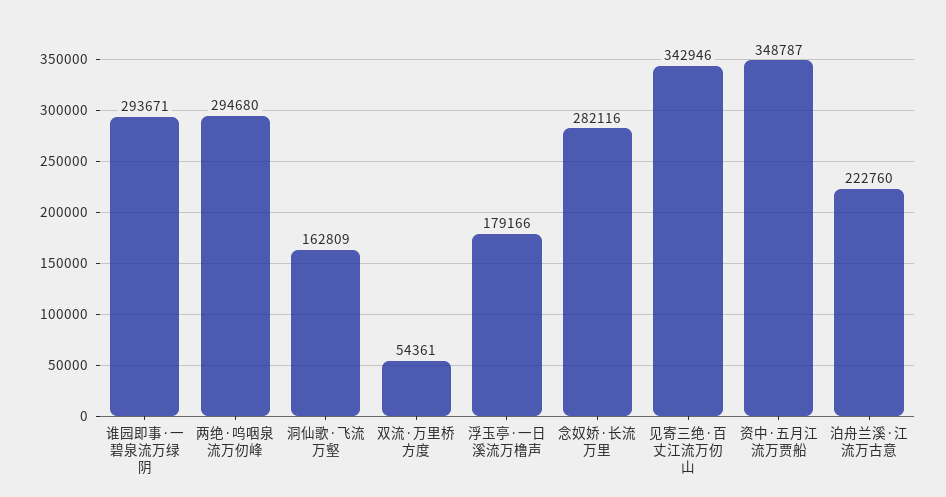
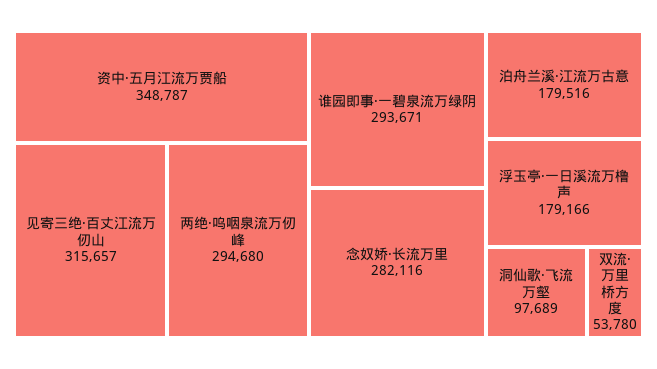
洞仙歌·飞流万壑: 162809 -> 97689
双流·万里桥方度: 54361 -> 53780
见寄三绝·百丈江流万仞山: 342946 -> 315657
泊舟兰溪·江流万古意: 222760 -> 179516

